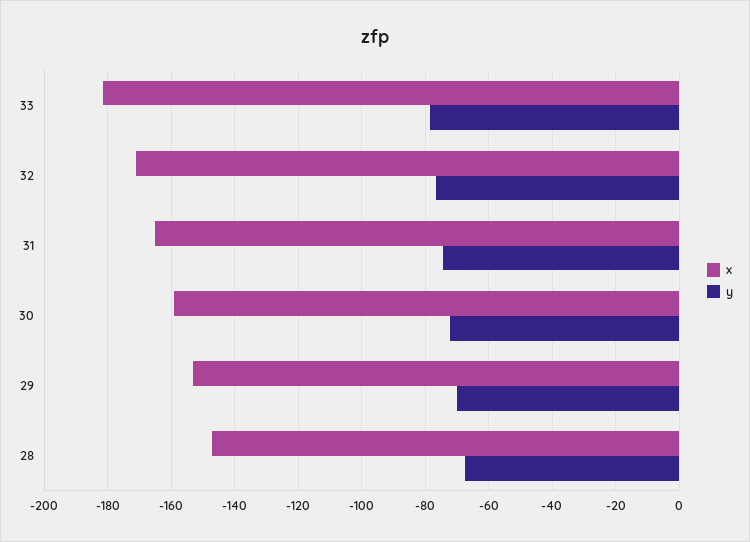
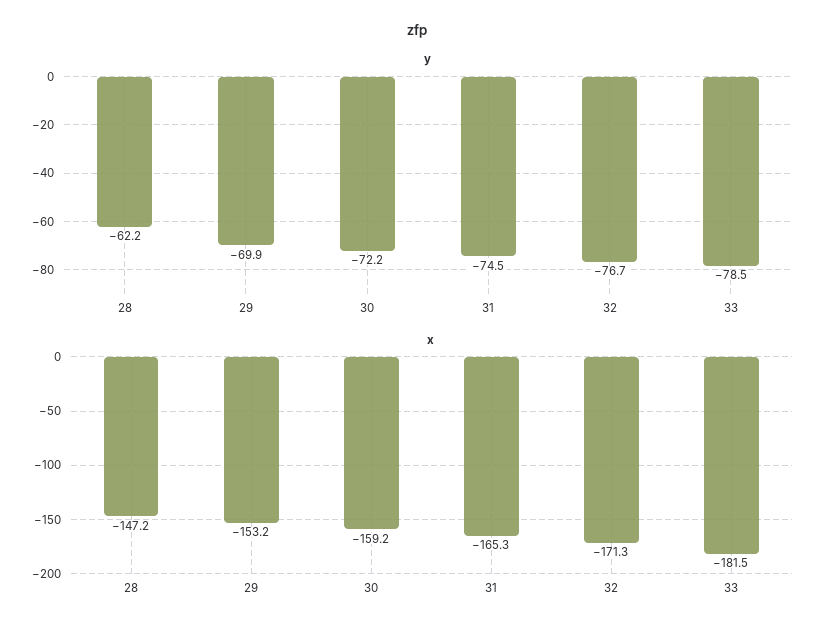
y, 28: -68 -> -62.2

